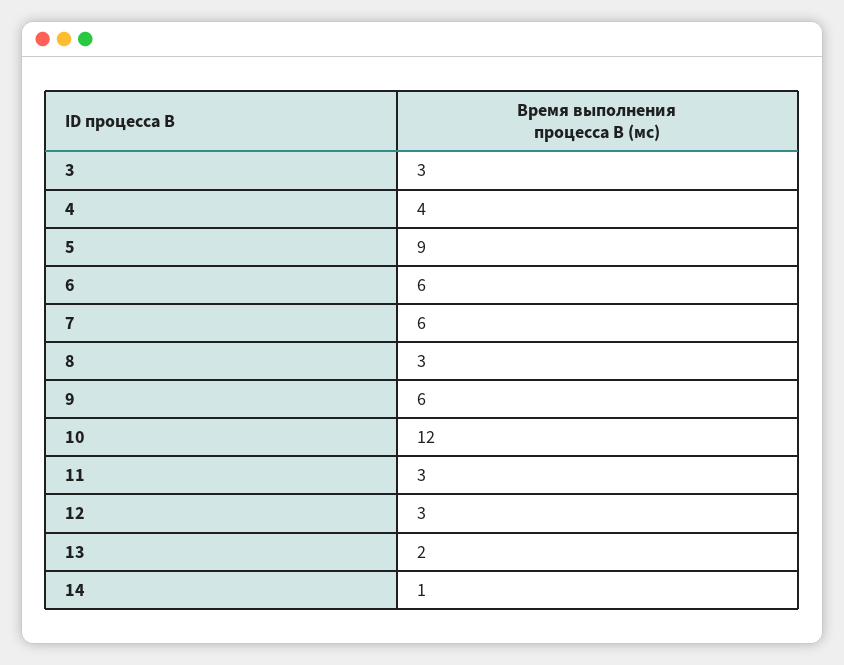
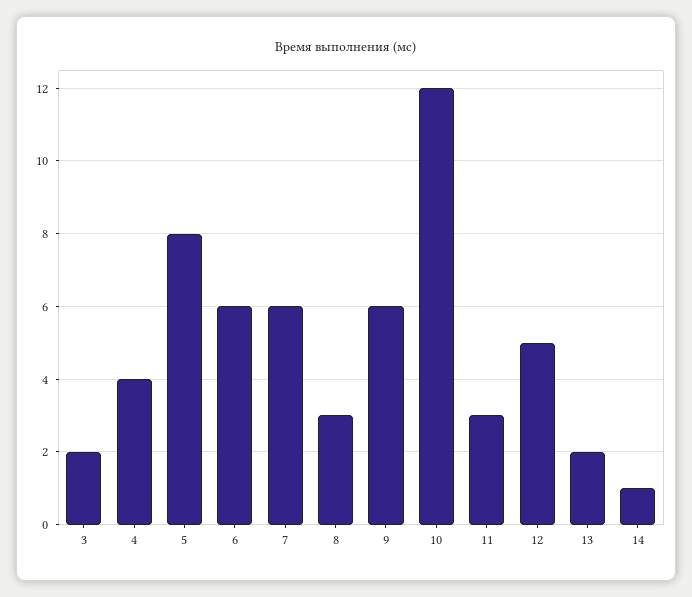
3: 3 -> 2
5: 9 -> 8
12: 3 -> 5

